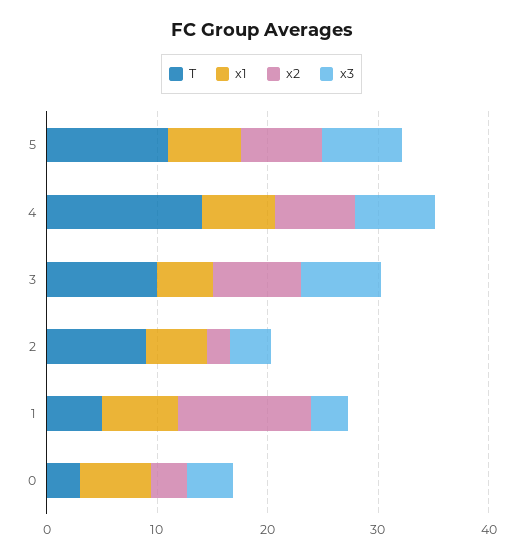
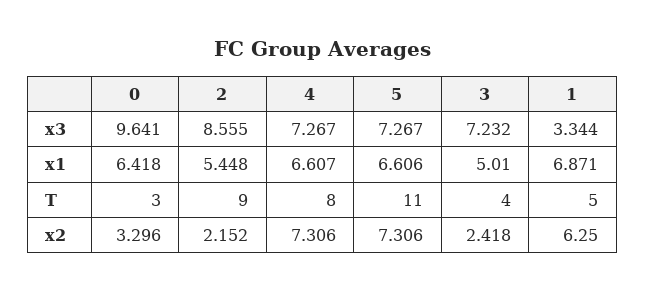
T, 4: 14 -> 8
T, 3: 10 -> 4
x2, 3: 8 -> 2.418
x3, 2: 4 -> 8.555
x2, 1: 12 -> 6.25
x3, 0: 4 -> 9.641

